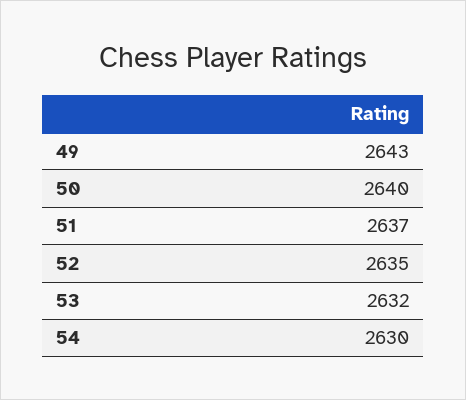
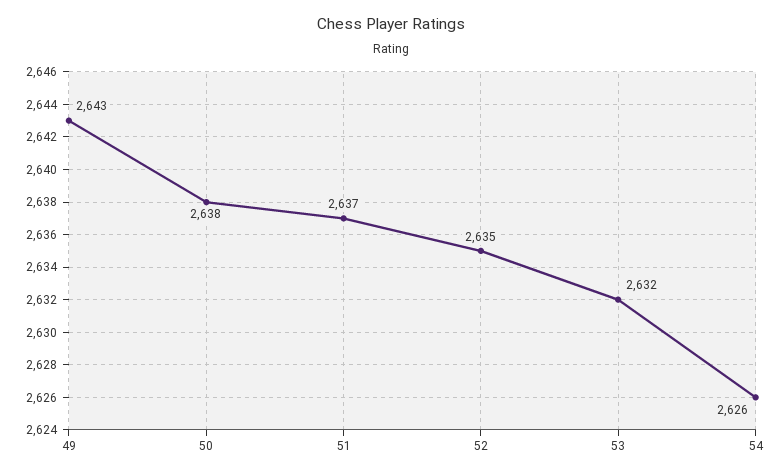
50: 2640 -> 2638
54: 2630 -> 2626

